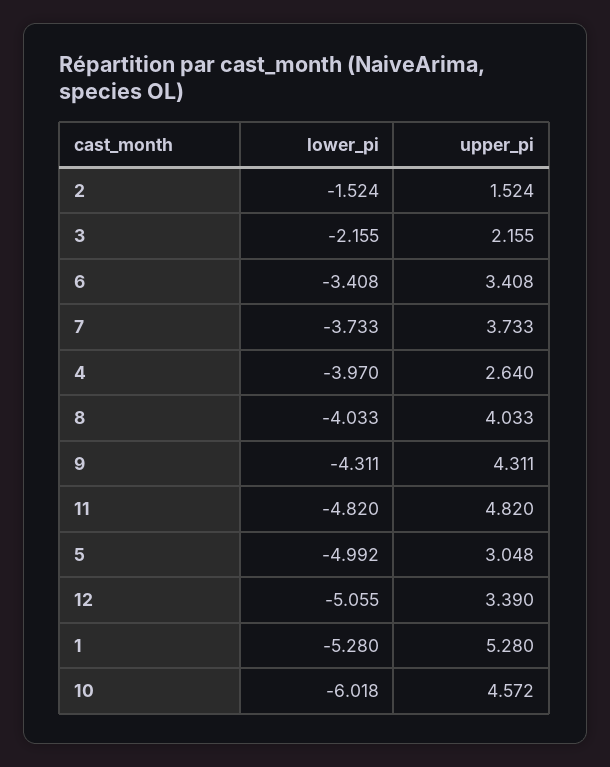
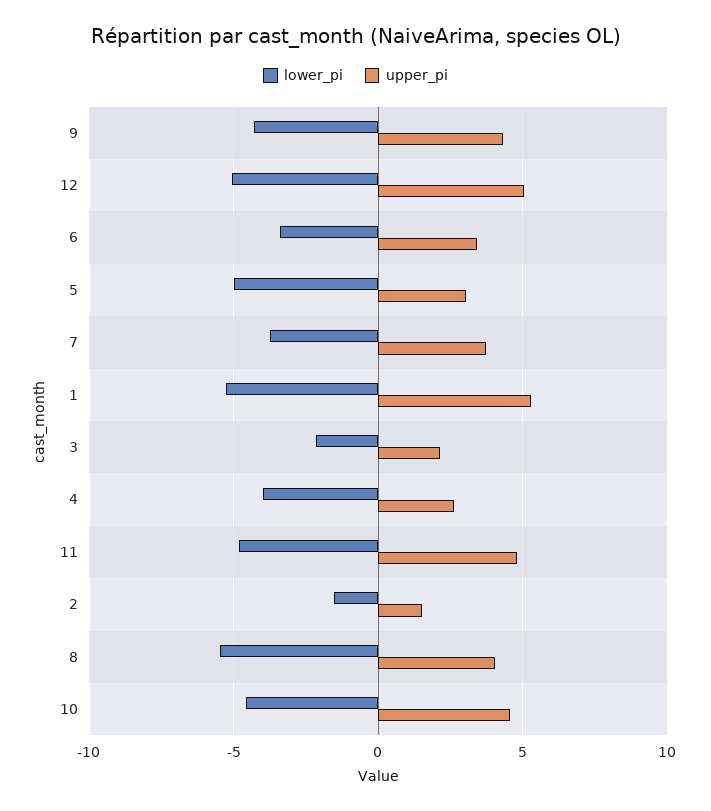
lower_pi, 8: -4.033 -> -5.5
upper_pi, 12: 3.39 -> 5
lower_pi, 10: -6.018 -> -4.5

